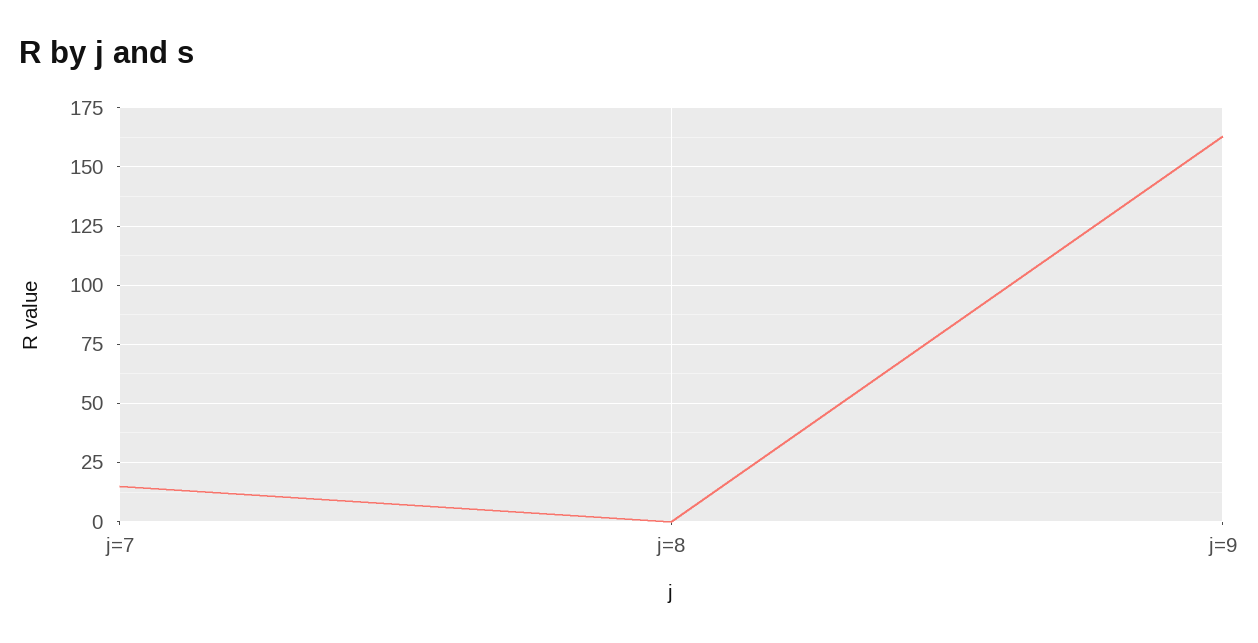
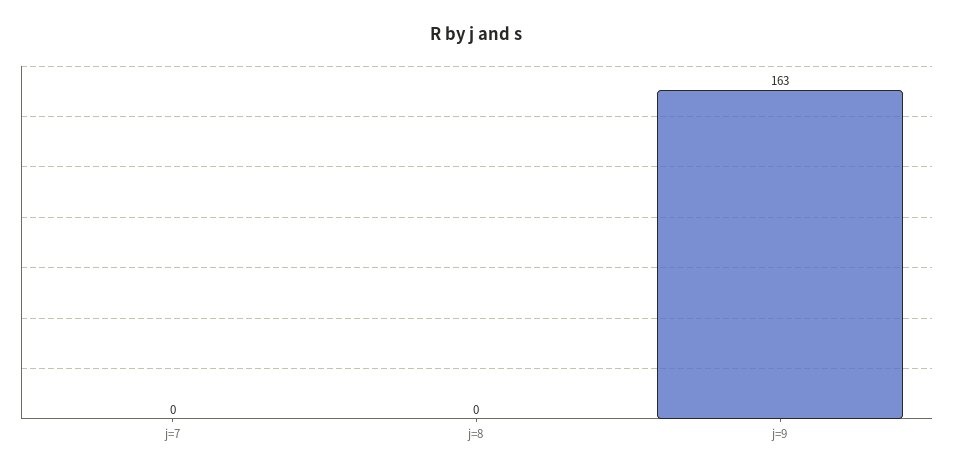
j=7: 15 -> 0

